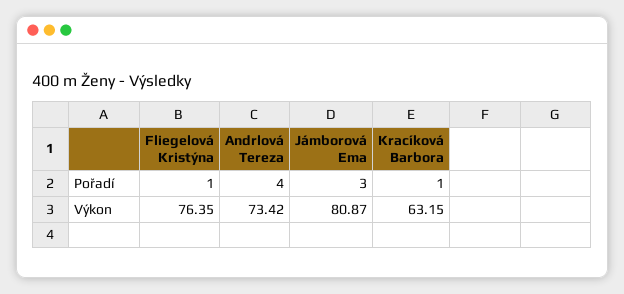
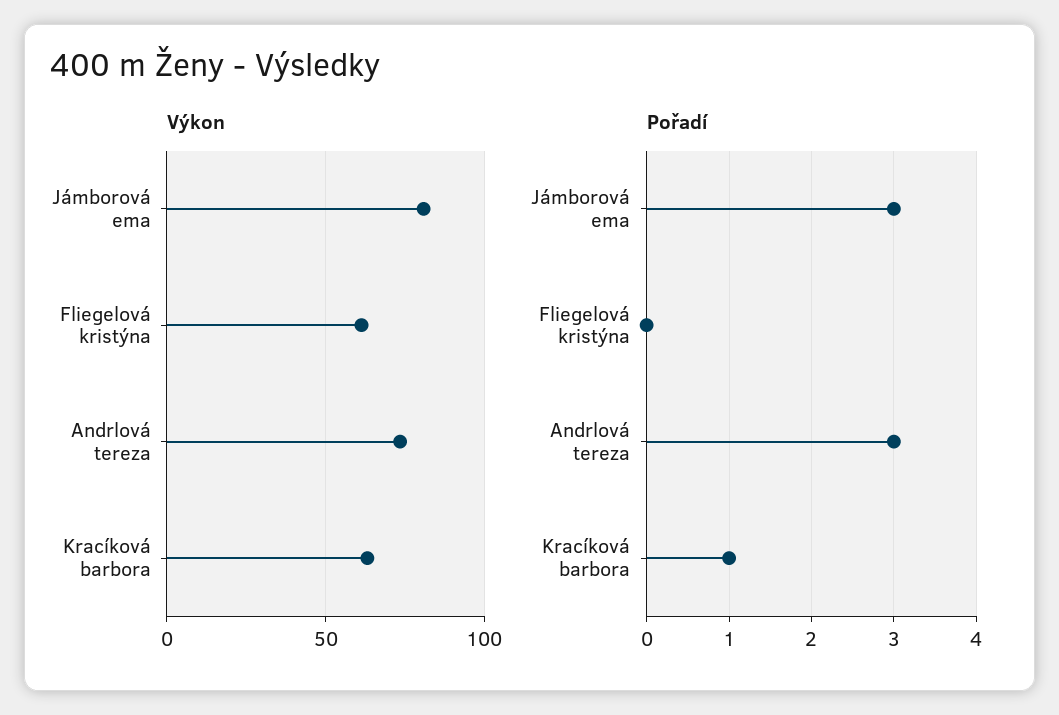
Pořadí, Fliegelová Kristýna: 1 -> 0
Pořadí, Andrlová Tereza: 4 -> 3
Výkon, Fliegelová Kristýna: 76.35 -> 60

